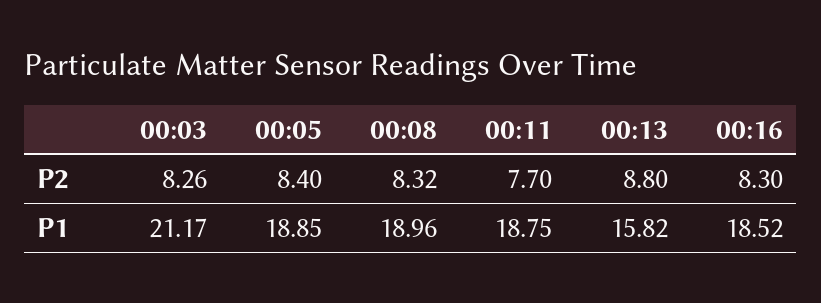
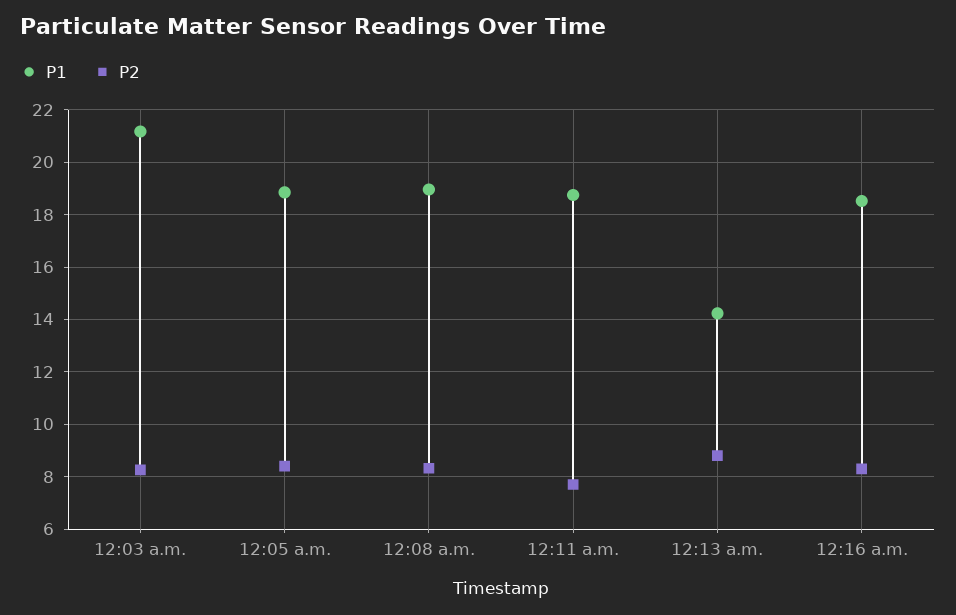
P1, 00:13: 15.82 -> 14.25

